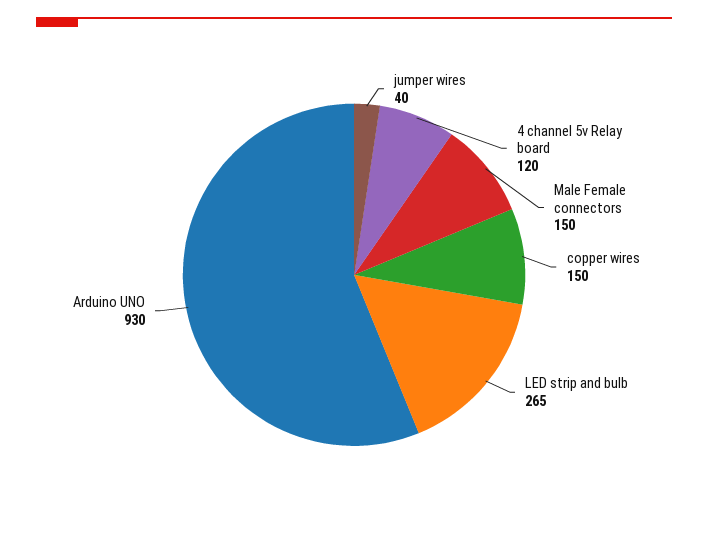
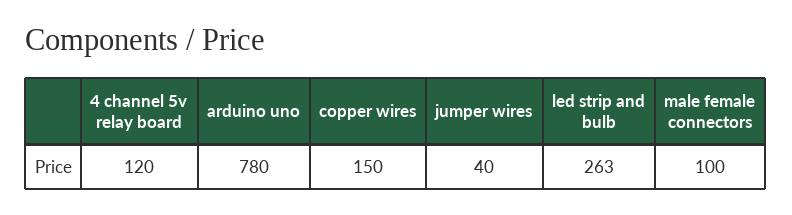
Male Female connectors: 150 -> 100
LED strip and bulb: 265 -> 263
Arduino UNO: 930 -> 780

